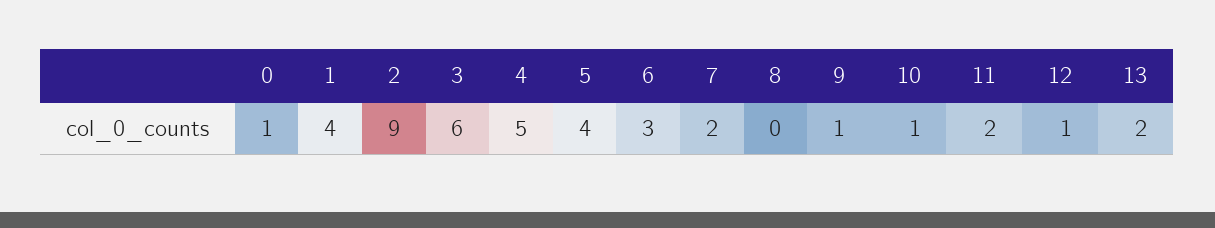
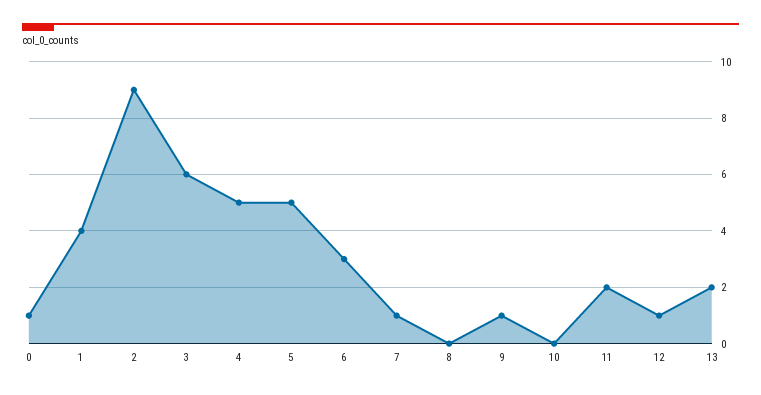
5: 4 -> 5
7: 2 -> 1
10: 1 -> 0

